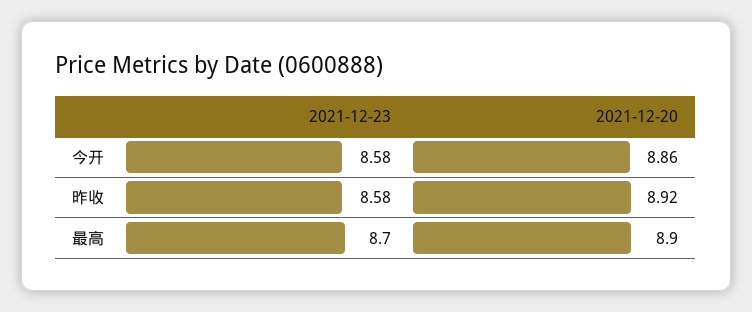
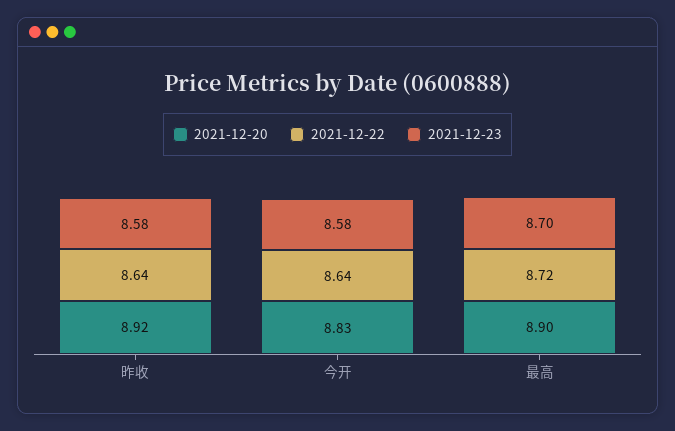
2021-12-20, 今开: 8.86 -> 8.83
2021-12-22, 昨收: none -> 8.64
2021-12-22, 今开: none -> 8.64
2021-12-22, 最高: none -> 8.72

